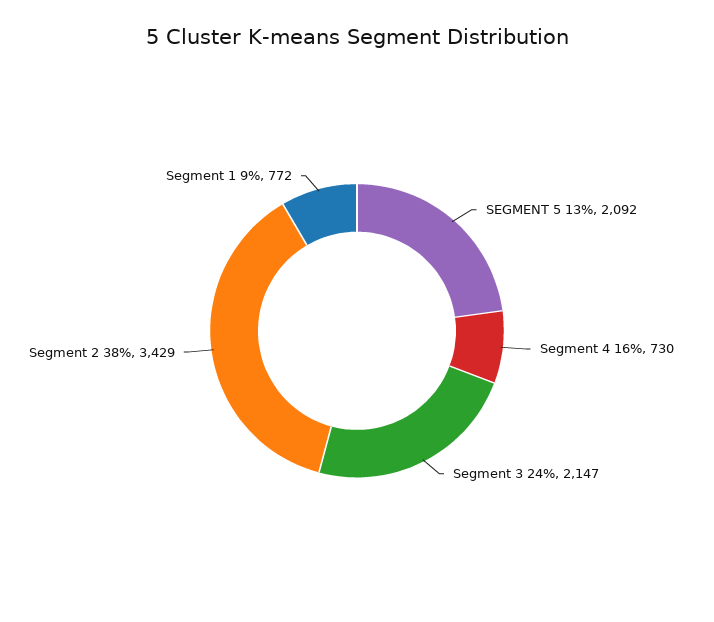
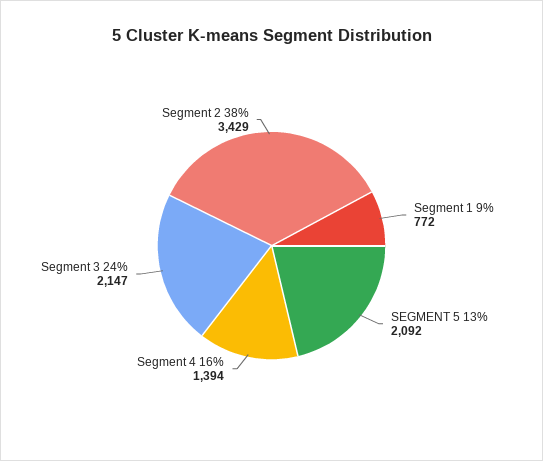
Segment 4 16%: 730 -> 1394

